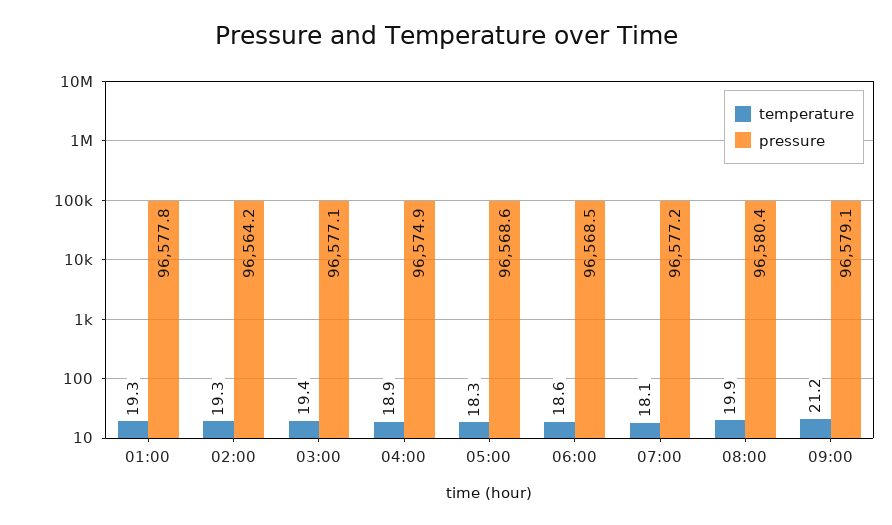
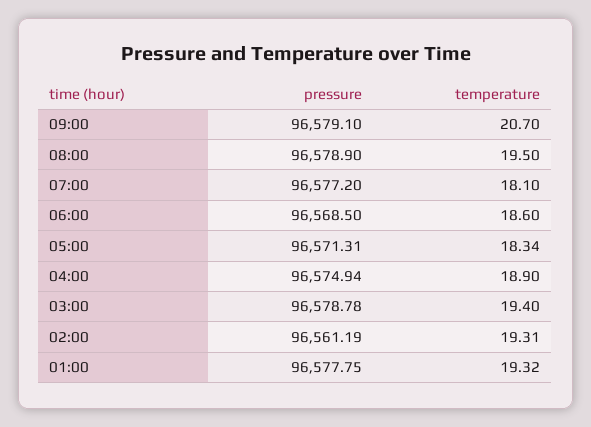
pressure, 02:00: 96564.2 -> 96561.19
pressure, 03:00: 96577.1 -> 96578.78
pressure, 05:00: 96568.6 -> 96571.31
temperature, 08:00: 19.9 -> 19.5
pressure, 08:00: 96580.4 -> 96578.9
temperature, 09:00: 21.2 -> 20.7

